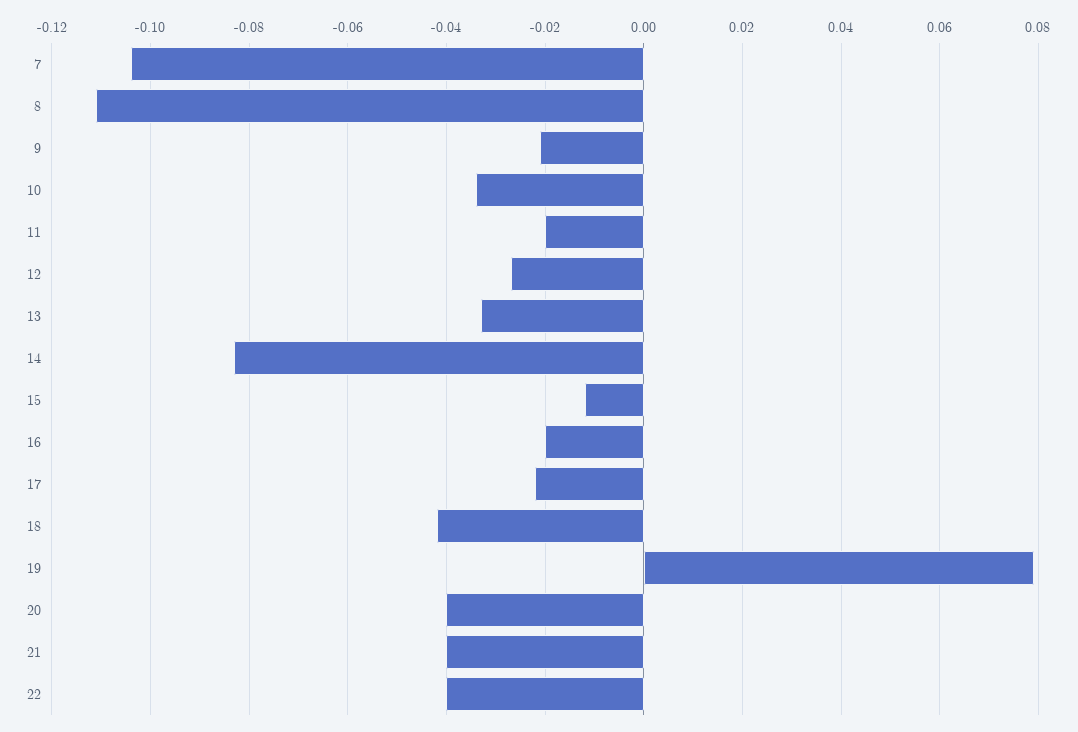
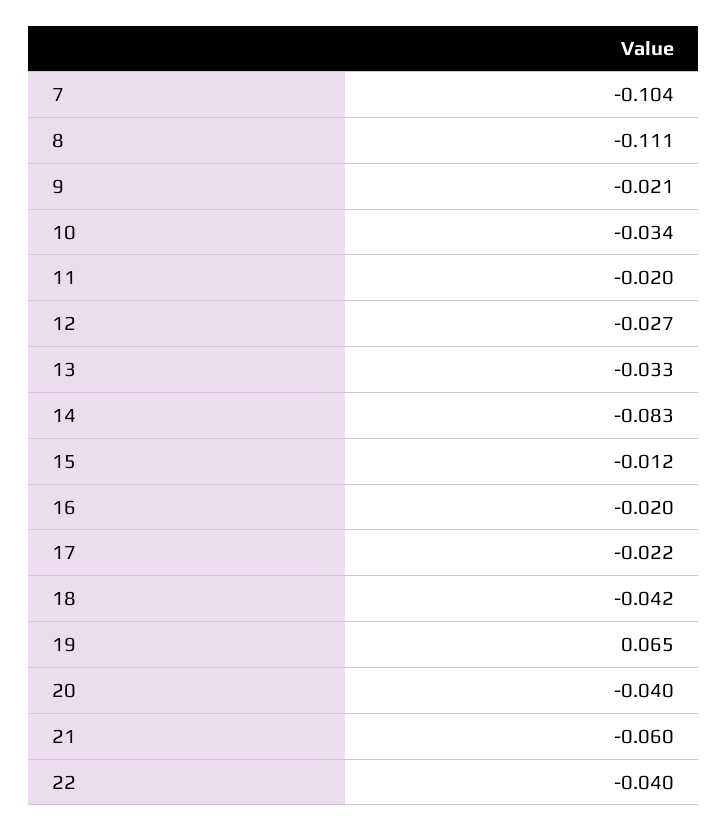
19: 0.08 -> 0.065
21: -0.04 -> -0.06

